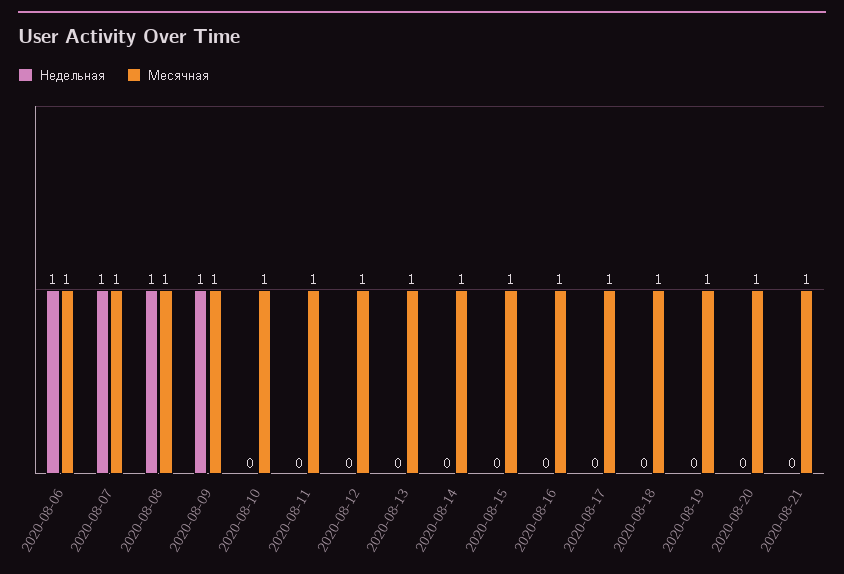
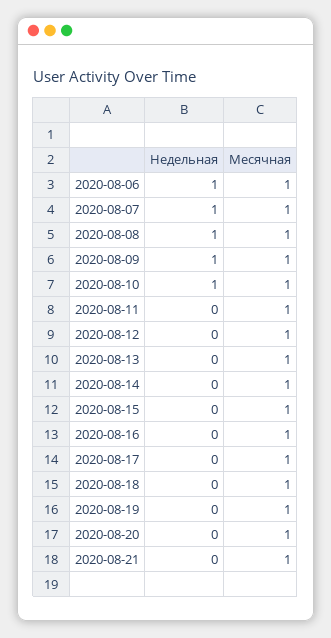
Недельная, 2020-08-10: 0 -> 1

